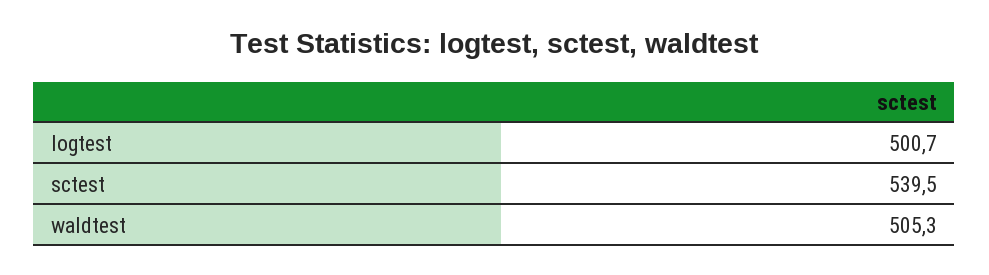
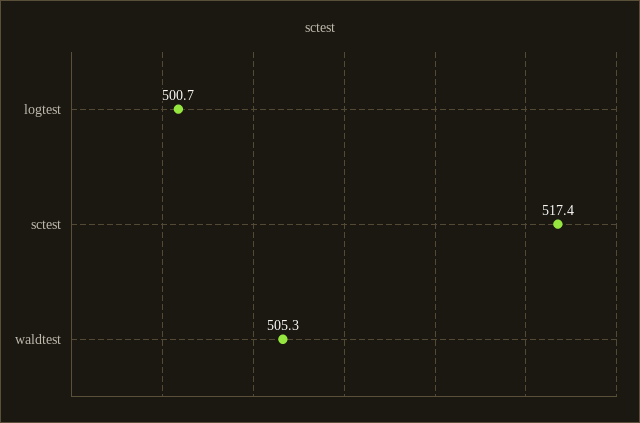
sctest: 539.5 -> 517.4

